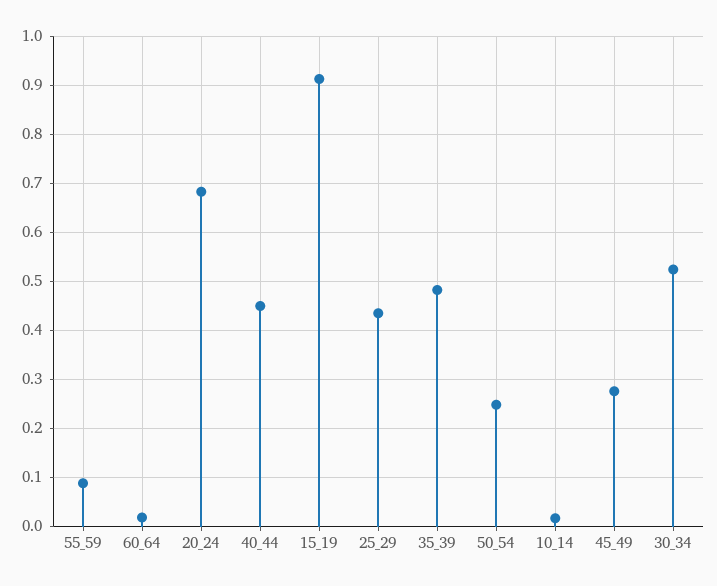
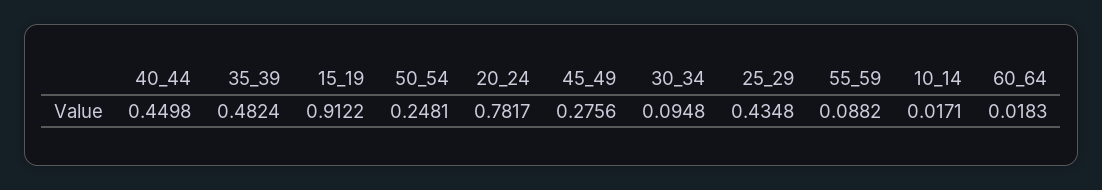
20_24: 0.68 -> 0.7817
30_34: 0.52 -> 0.0948

